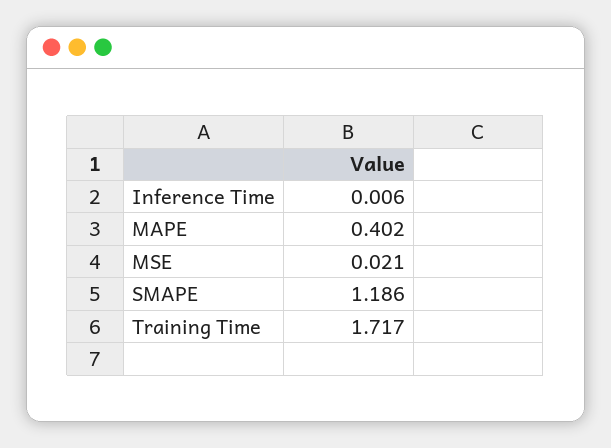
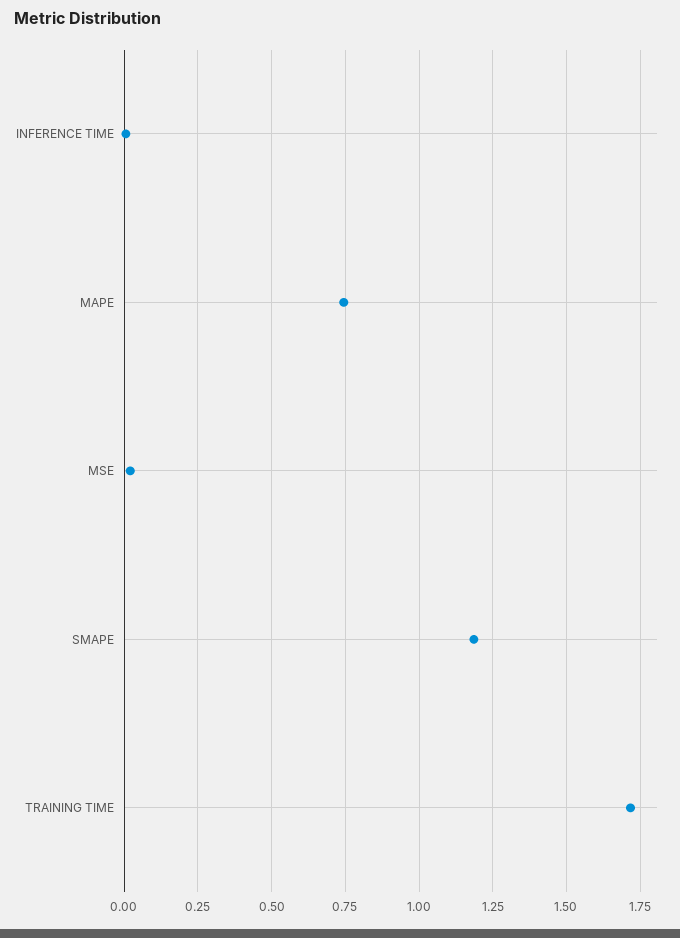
MAPE: 0.402 -> 0.75

